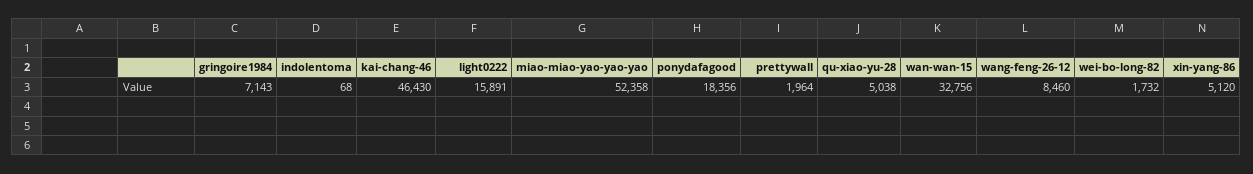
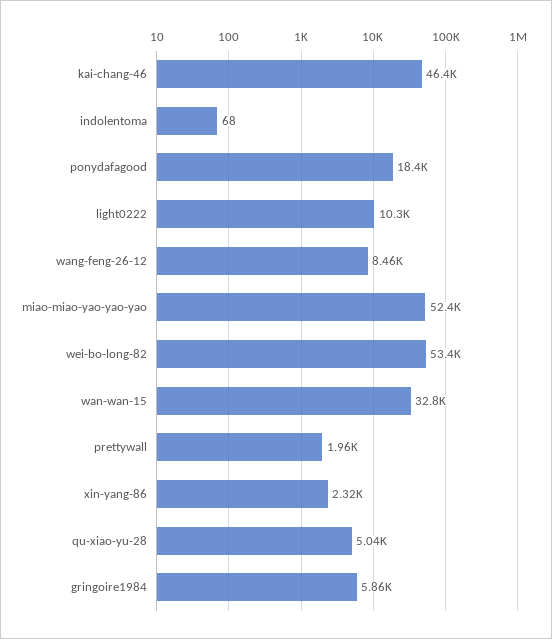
gringoire1984: 7143 -> 5860
light0222: 15891 -> 10300
wei-bo-long-82: 1732 -> 53400
xin-yang-86: 5120 -> 2320

